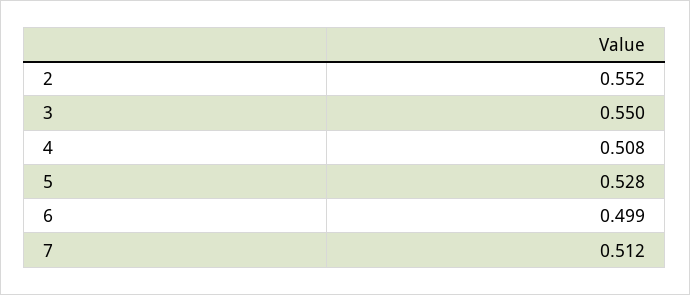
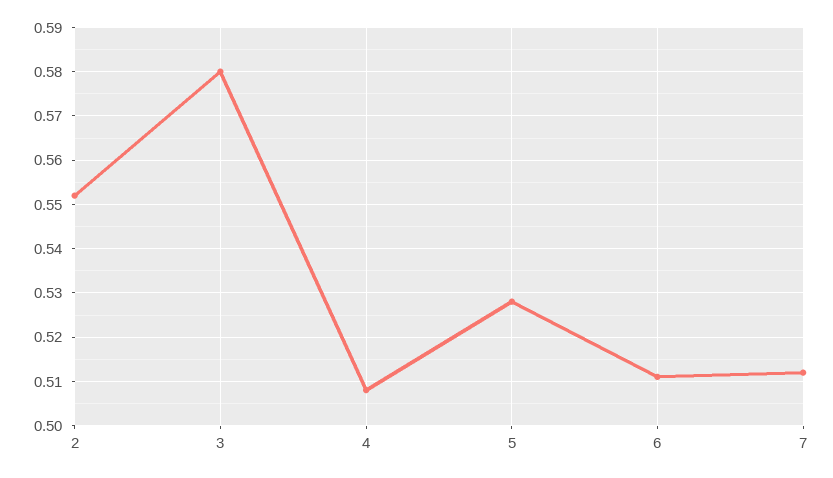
3: 0.55 -> 0.58
6: 0.499 -> 0.51

